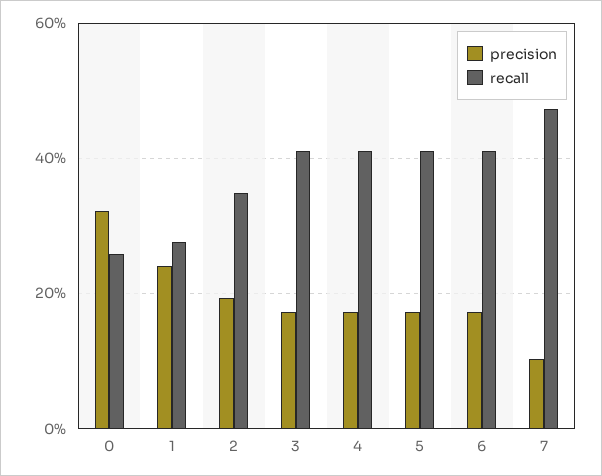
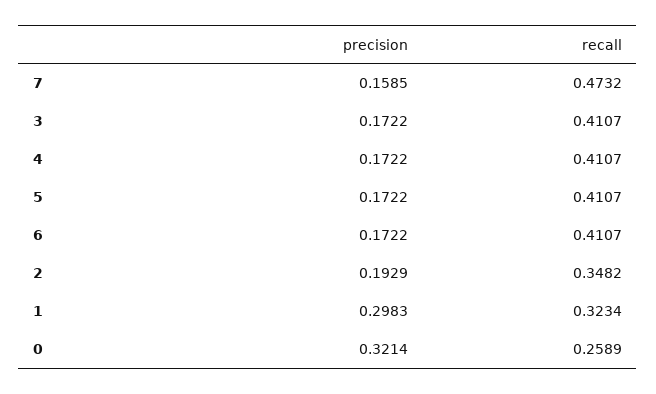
precision, 1: 0.24 -> 0.2983
recall, 1: 0.28 -> 0.3234
precision, 7: 0.1 -> 0.1585

